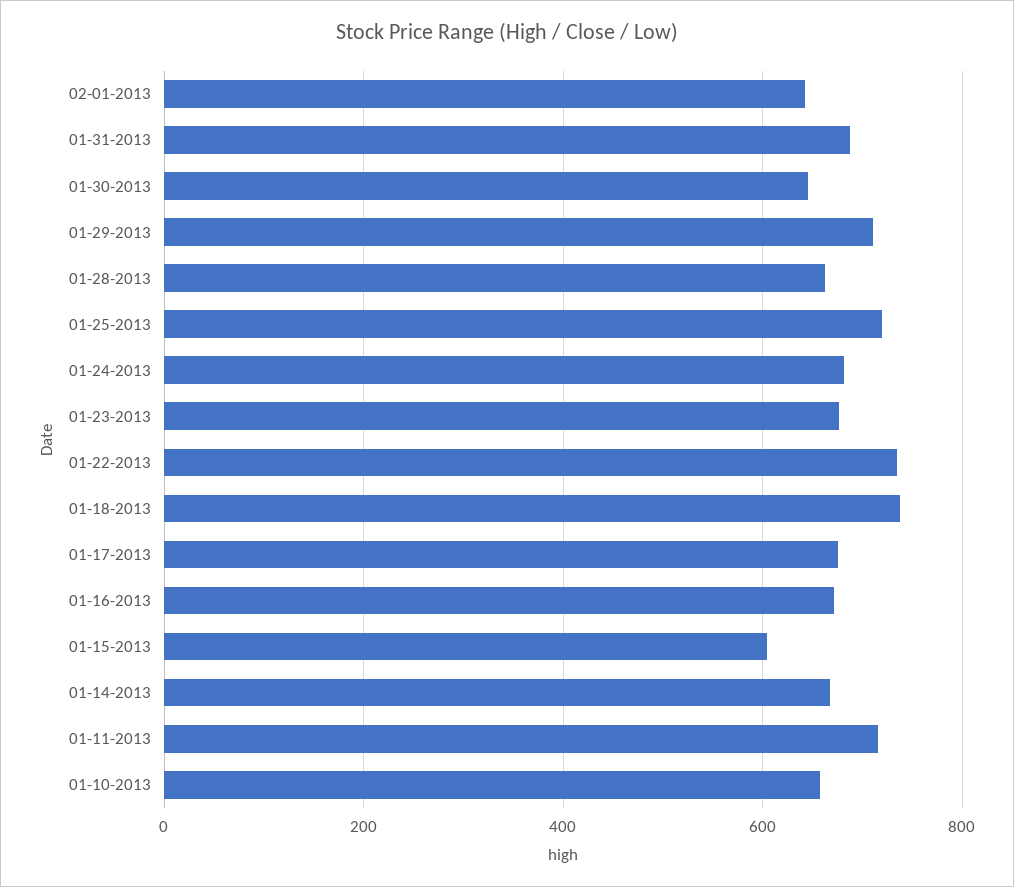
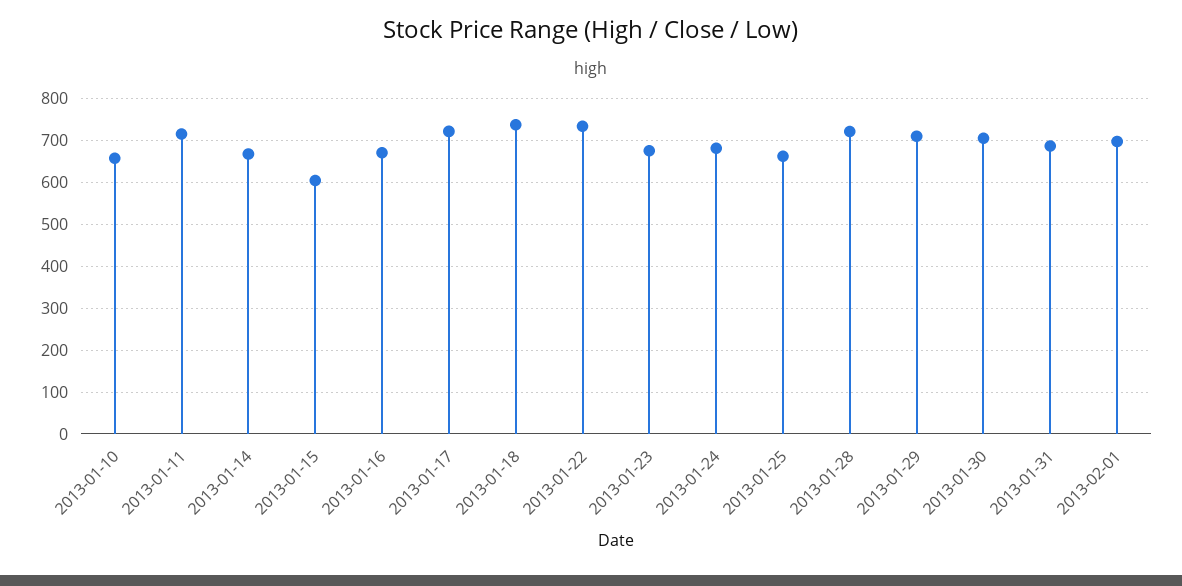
02-01-2013: 640 -> 700
01-30-2013: 640 -> 700
01-28-2013: 660 -> 720
01-25-2013: 720 -> 660
01-17-2013: 680 -> 720

